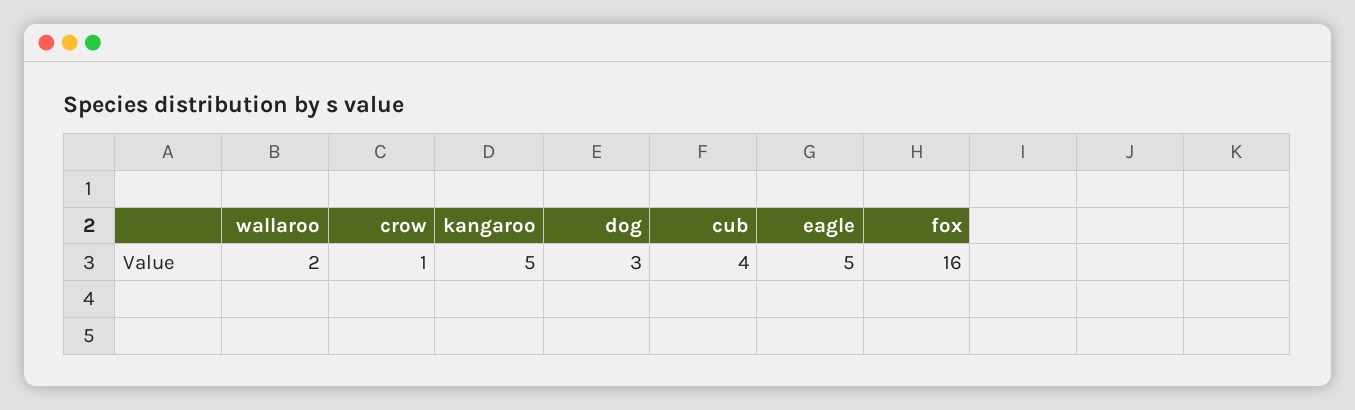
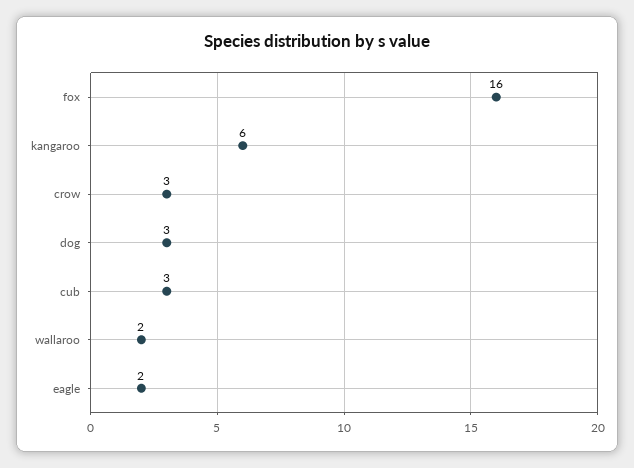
crow: 1 -> 3
kangaroo: 5 -> 6
cub: 4 -> 3
eagle: 5 -> 2

